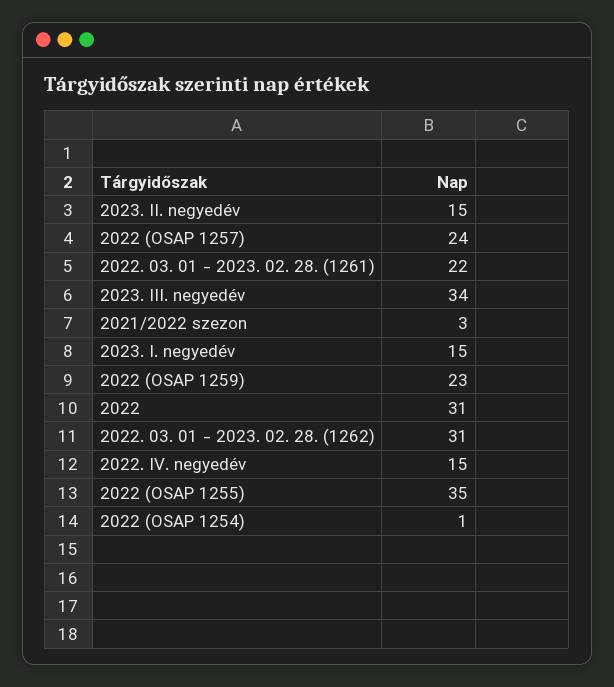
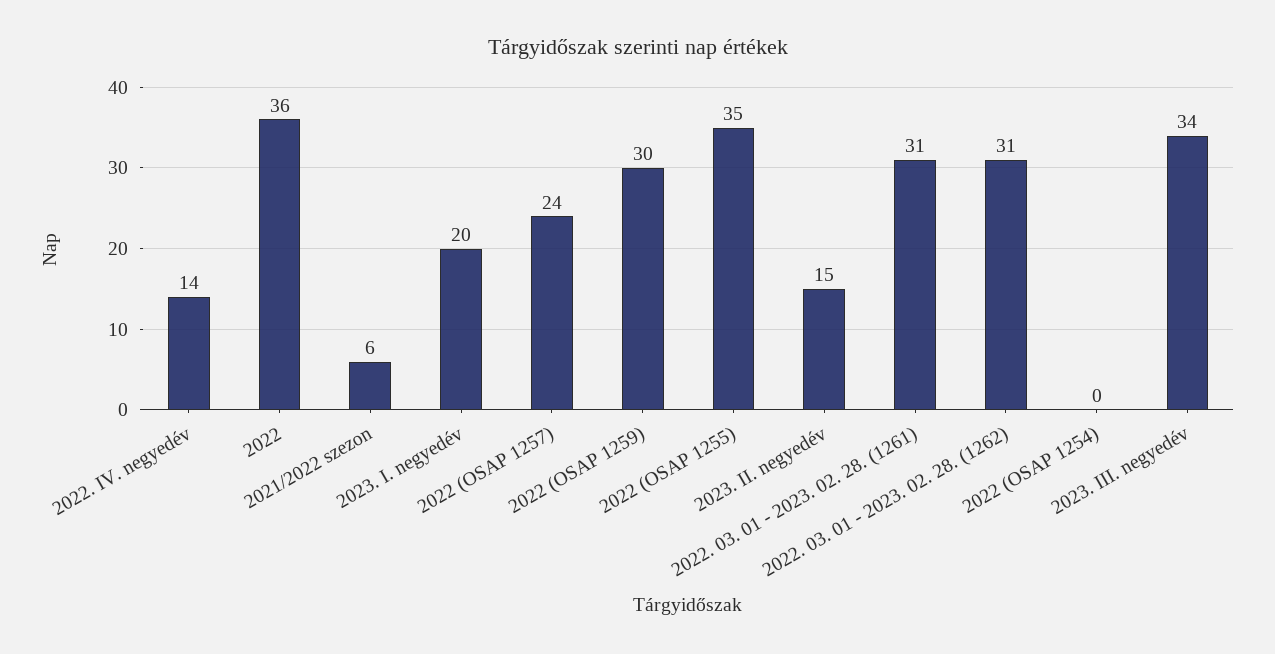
2022. 03. 01 - 2023. 02. 28. (1261): 22 -> 31
2021/2022 szezon: 3 -> 6
2023. I. negyedév: 15 -> 20
2022 (OSAP 1259): 23 -> 30
2022: 31 -> 36
2022. IV. negyedév: 15 -> 14
2022 (OSAP 1254): 1 -> 0

